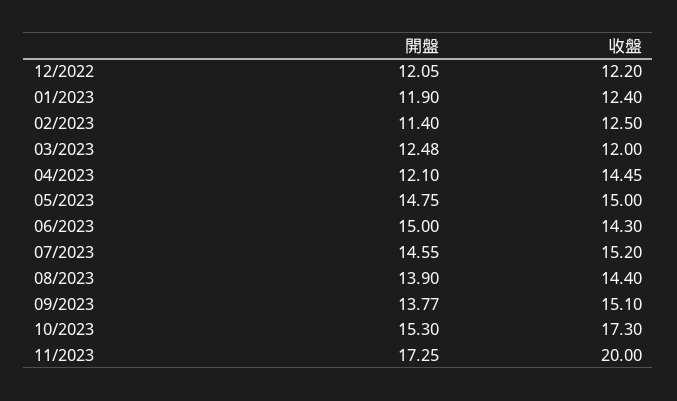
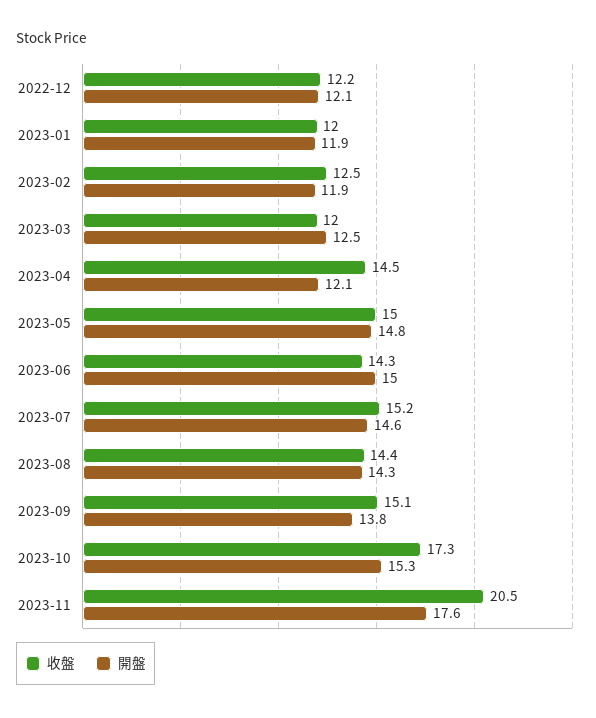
收盤, 01/2023: 12.4 -> 12
開盤, 02/2023: 11.4 -> 11.9
開盤, 08/2023: 13.9 -> 14.3
開盤, 11/2023: 17.25 -> 17.6
收盤, 11/2023: 20 -> 20.5

